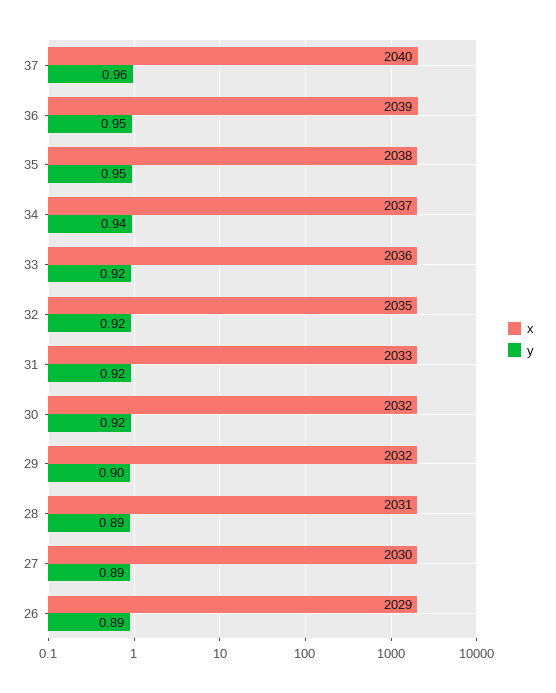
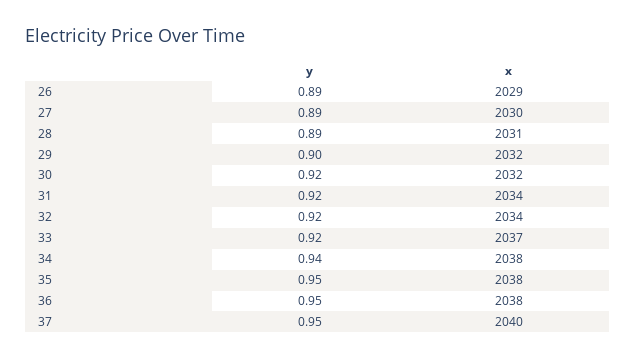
y, 37: 0.96 -> 0.95
x, 36: 2039 -> 2038
x, 34: 2037 -> 2038
x, 33: 2036 -> 2037
x, 32: 2035 -> 2034
x, 31: 2033 -> 2034

